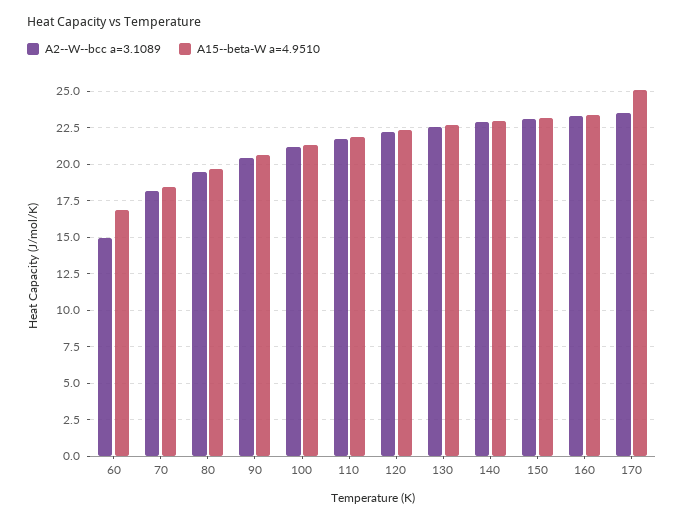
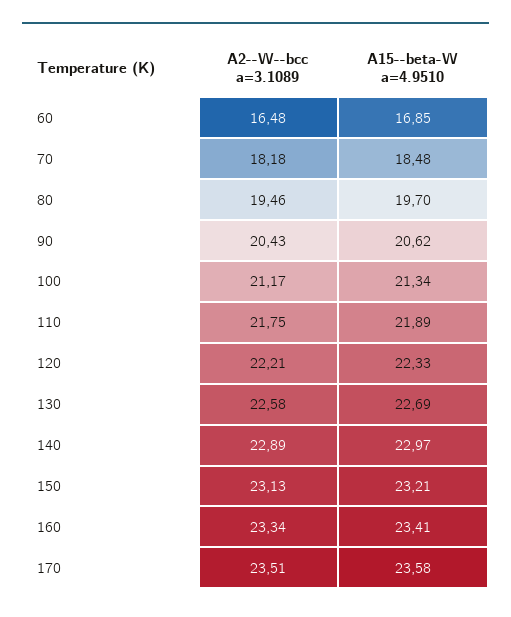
A2--W--bcc a=3.1089, 60: 15 -> 16.48
A15--beta-W a=4.9510, 170: 25 -> 23.58

